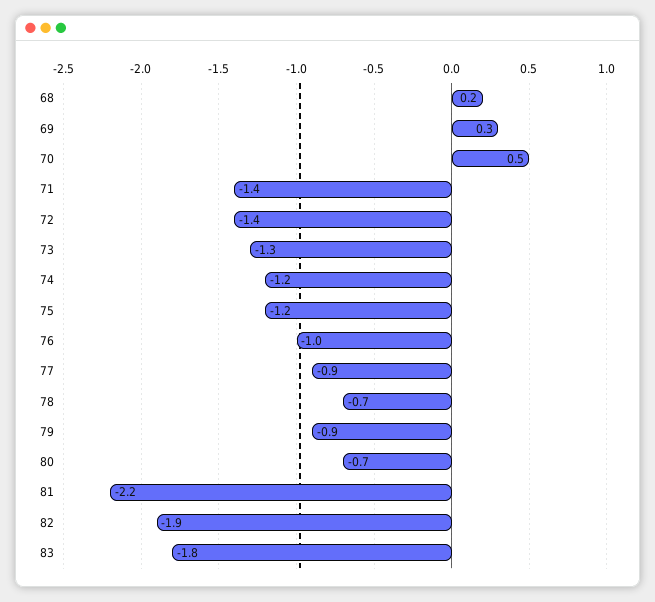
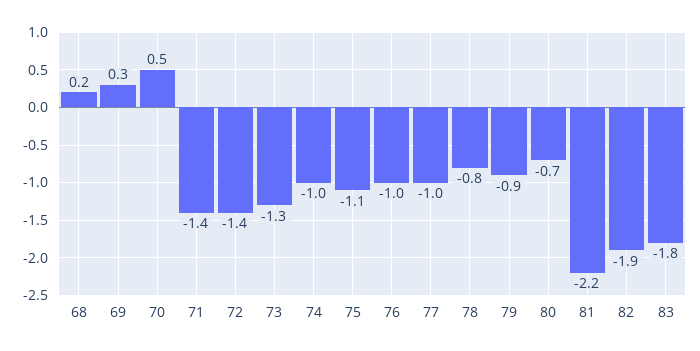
74: -1.2 -> -1
75: -1.2 -> -1.1
77: -0.9 -> -1
78: -0.7 -> -0.8

